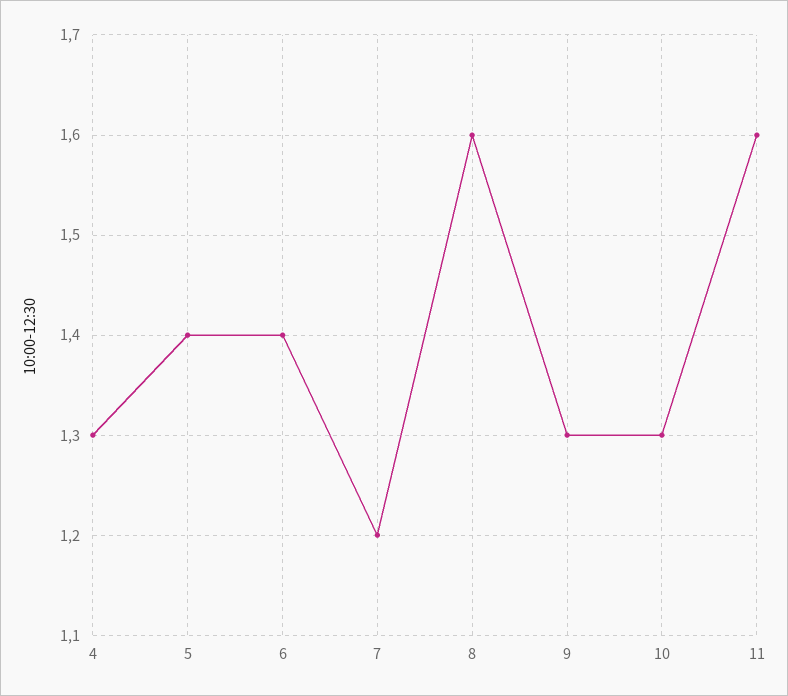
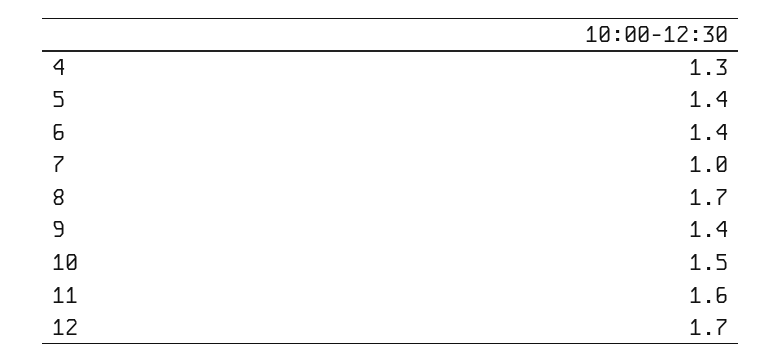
7: 1.2 -> 1
8: 1.6 -> 1.7
9: 1.3 -> 1.4
10: 1.3 -> 1.5
12: none -> 1.7

